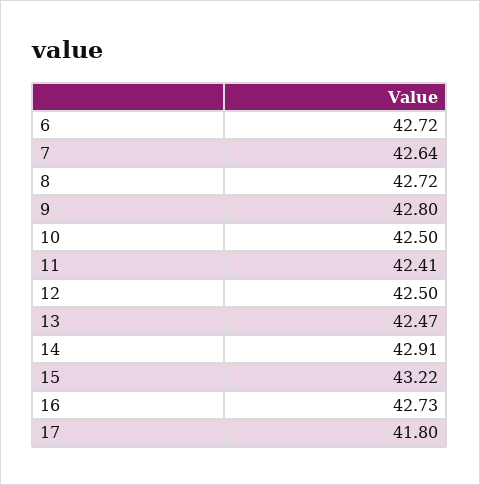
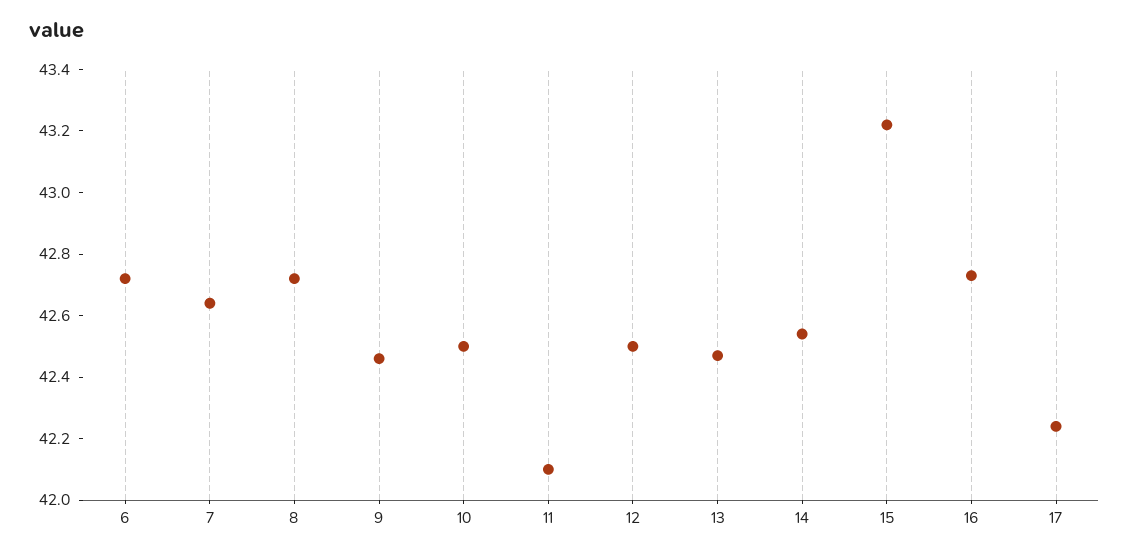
9: 42.8 -> 42.45
11: 42.41 -> 42.1
14: 42.91 -> 42.55
17: 41.8 -> 42.25

